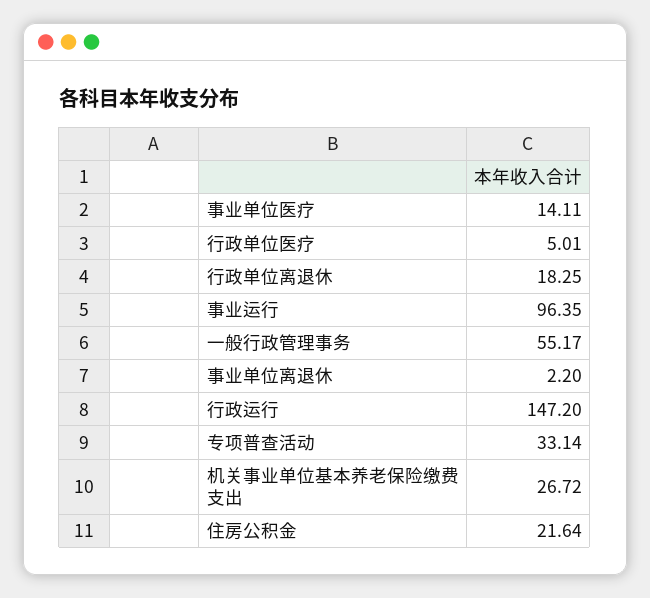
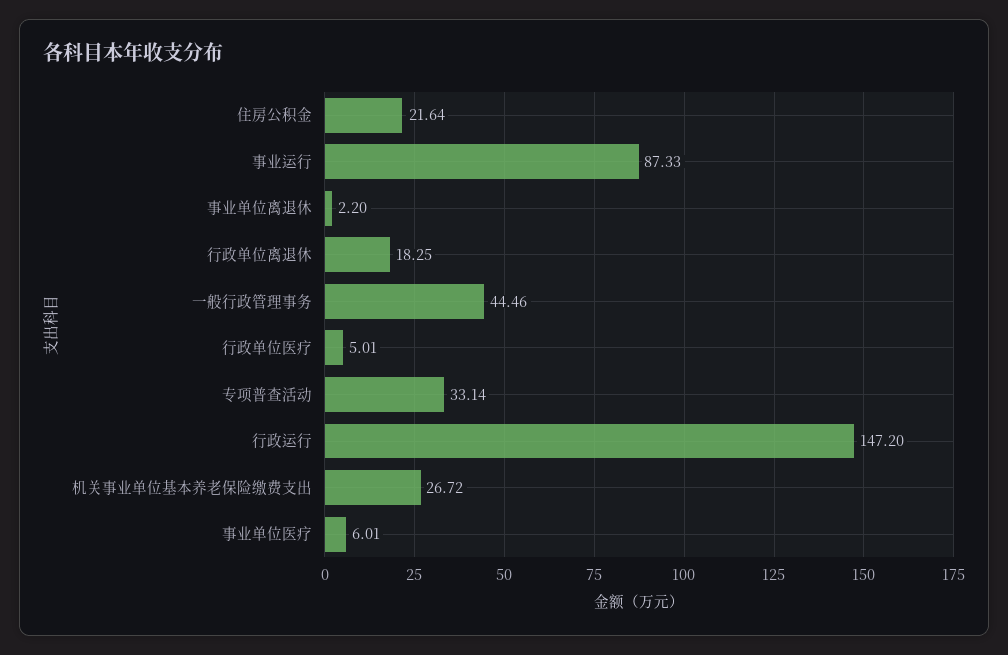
事业单位医疗: 14.11 -> 6.01
事业运行: 96.35 -> 87.33
一般行政管理事务: 55.17 -> 44.46

